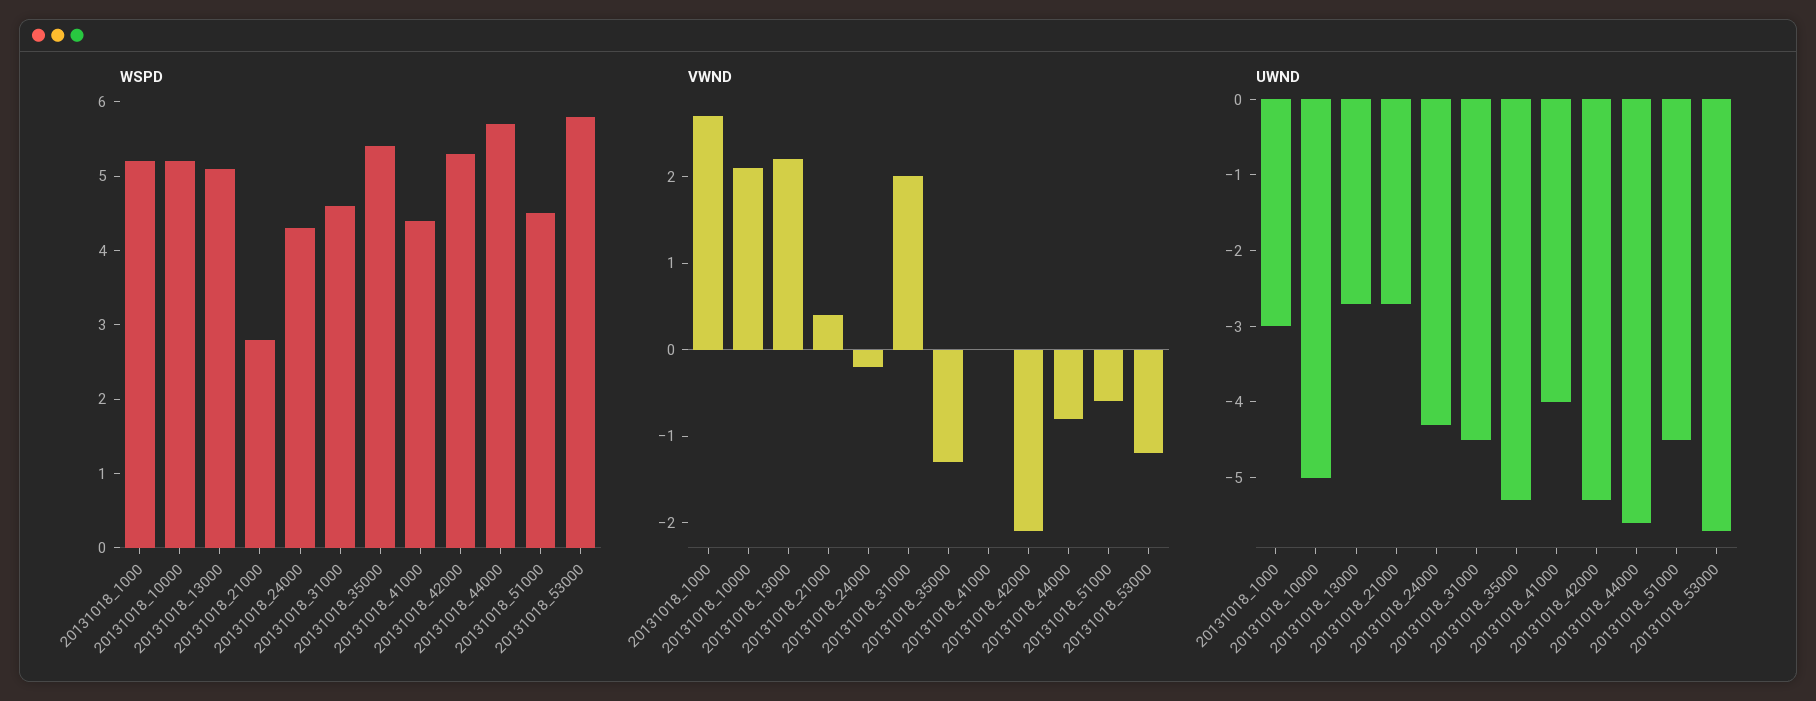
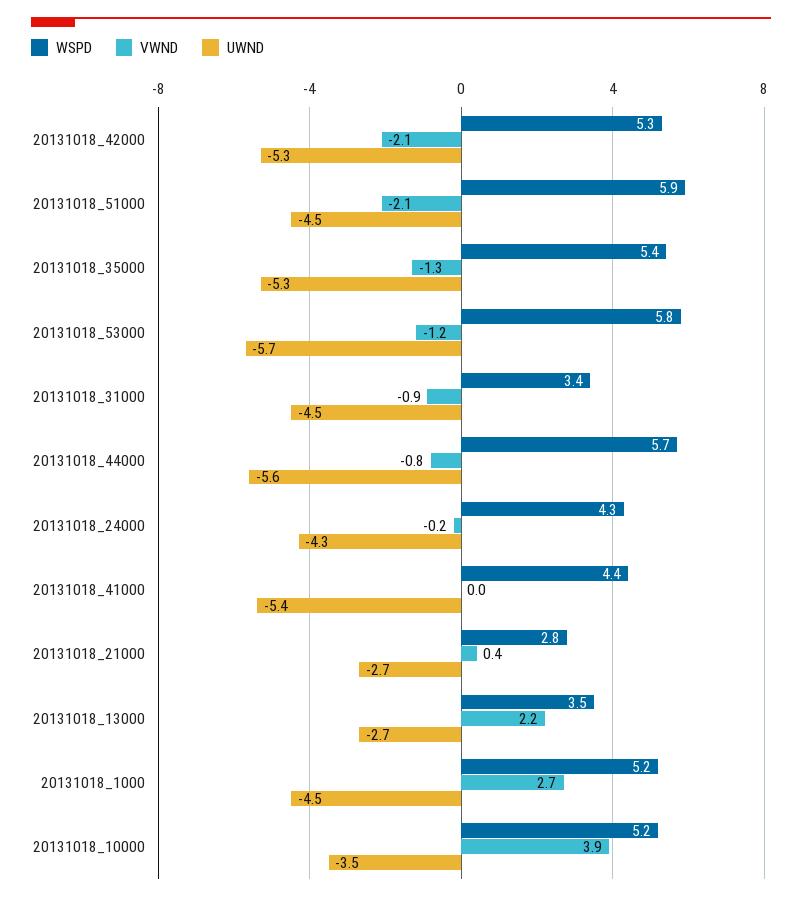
WSPD, 20131018_13000: 5 -> 3.5
WSPD, 20131018_31000: 4.5 -> 3.4
WSPD, 20131018_51000: 4.5 -> 5.9
VWND, 20131018_10000: 2.1 -> 3.9
VWND, 20131018_31000: 2 -> -0.9
VWND, 20131018_51000: -0.6 -> -2.1
UWND, 20131018_1000: -3 -> -4.5
UWND, 20131018_10000: -5 -> -3.5
UWND, 20131018_41000: -4 -> -5.4

